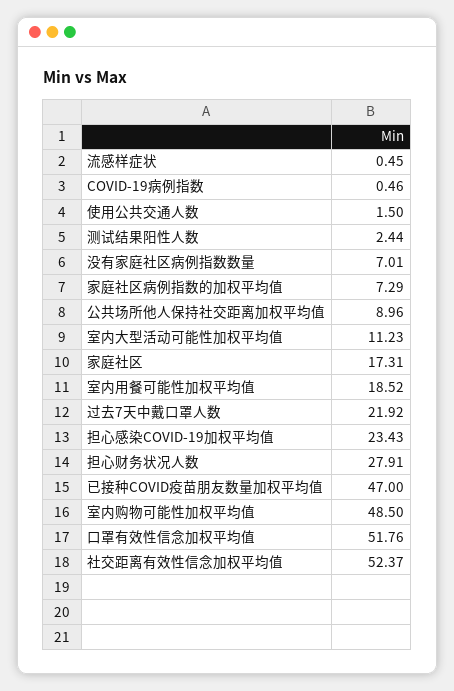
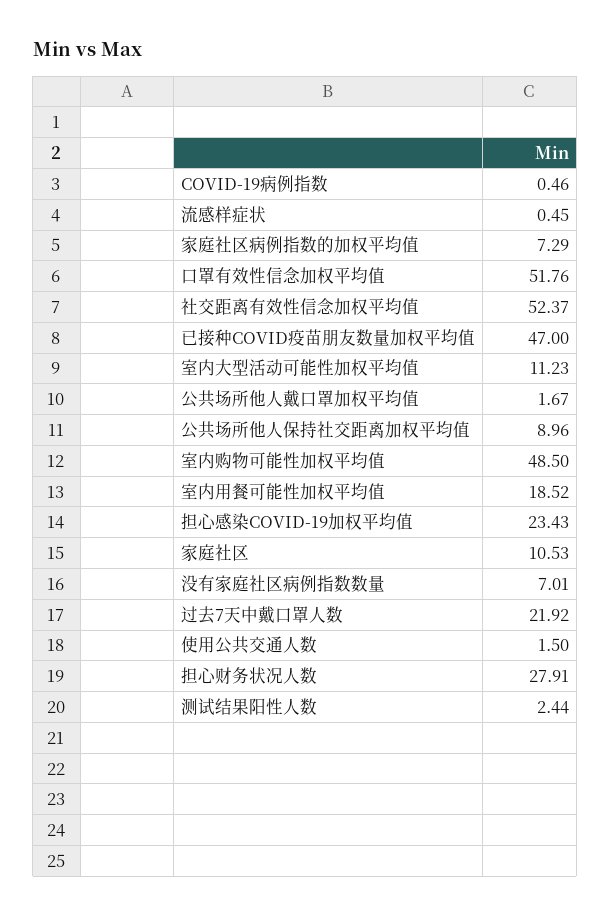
家庭社区: 17.31 -> 10.53
公共场所他人戴口罩加权平均值: none -> 1.67

